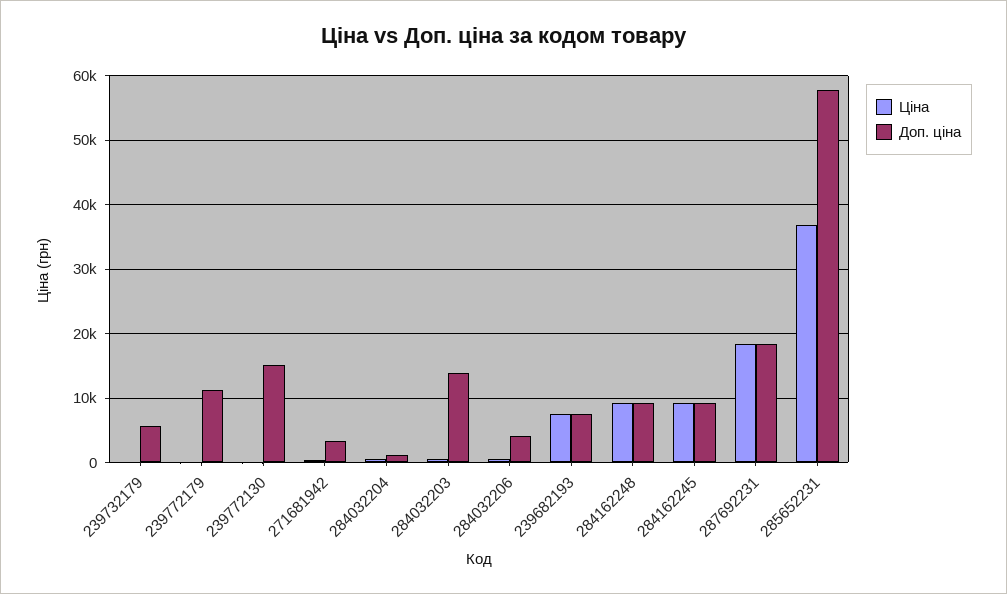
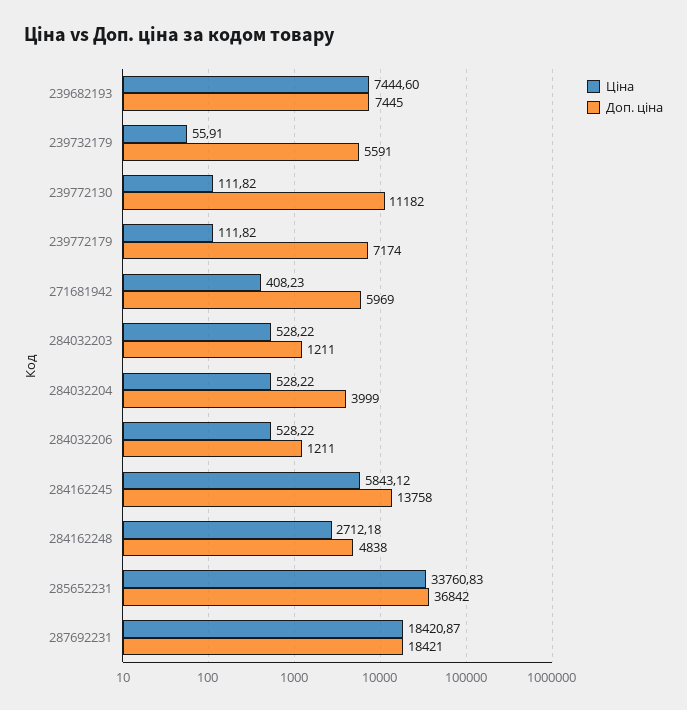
Доп. ціна, 239772179: 11000 -> 7174
Доп. ціна, 239772130: 15000 -> 11182
Доп. ціна, 271681942: 3000 -> 5969
Доп. ціна, 284032204: 1000 -> 3999
Доп. ціна, 284032203: 14000 -> 1211
Доп. ціна, 284032206: 4000 -> 1211
Ціна, 284162248: 9000 -> 2712.18
Доп. ціна, 284162248: 9000 -> 4838
Ціна, 284162245: 9000 -> 5843.12
Доп. ціна, 284162245: 9000 -> 13758
Ціна, 285652231: 37000 -> 33760.83
Доп. ціна, 285652231: 58000 -> 36842

